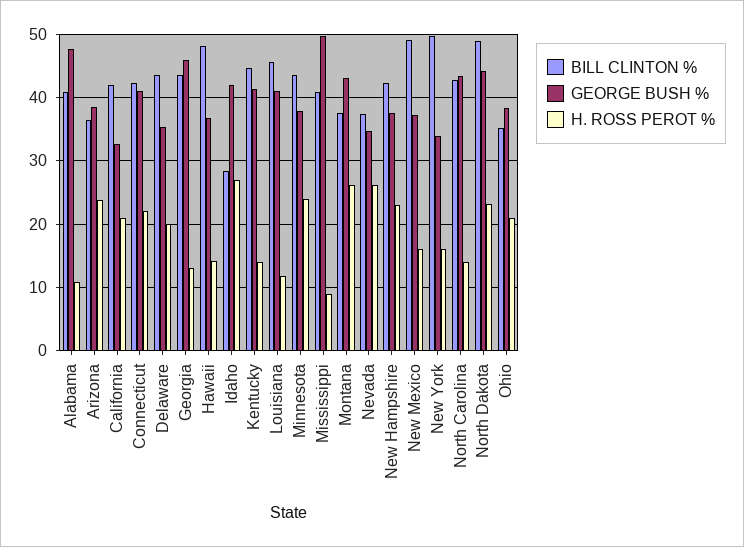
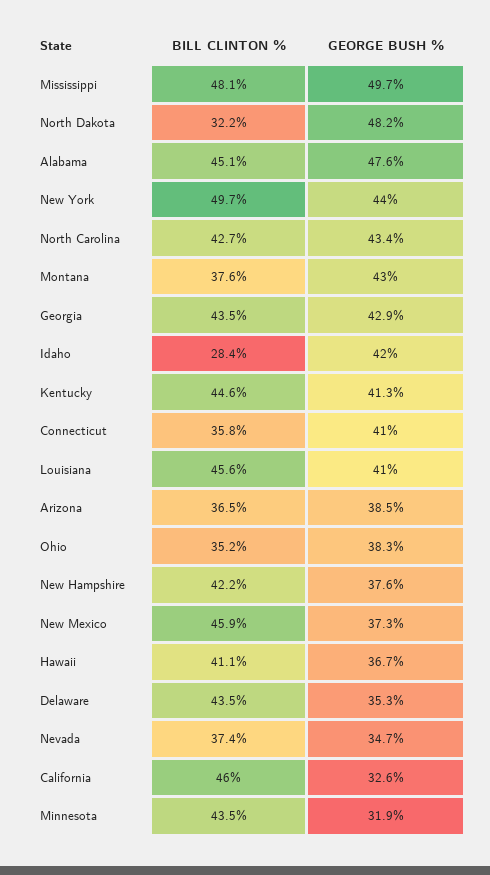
BILL CLINTON %, Alabama: 41 -> 45.1
H. ROSS PEROT %, Alabama: 11 -> none
H. ROSS PEROT %, Arizona: 24 -> none
BILL CLINTON %, California: 42 -> 46
H. ROSS PEROT %, California: 21 -> none
BILL CLINTON %, Connecticut: 42 -> 35.8
H. ROSS PEROT %, Connecticut: 22 -> none
H. ROSS PEROT %, Delaware: 20 -> none
GEORGE BUSH %, Georgia: 46 -> 42.9
H. ROSS PEROT %, Georgia: 13 -> none
BILL CLINTON %, Hawaii: 48 -> 41.1
H. ROSS PEROT %, Hawaii: 14 -> none
H. ROSS PEROT %, Idaho: 27 -> none
H. ROSS PEROT %, Kentucky: 14 -> none
H. ROSS PEROT %, Louisiana: 12 -> none
GEORGE BUSH %, Minnesota: 38 -> 31.9
H. ROSS PEROT %, Minnesota: 24 -> none
BILL CLINTON %, Mississippi: 41 -> 48.1
H. ROSS PEROT %, Mississippi: 9 -> none
H. ROSS PEROT %, Montana: 26 -> none
H. ROSS PEROT %, Nevada: 26 -> none
H. ROSS PEROT %, New Hampshire: 23 -> none
BILL CLINTON %, New Mexico: 49 -> 45.9
H. ROSS PEROT %, New Mexico: 16 -> none
GEORGE BUSH %, New York: 34 -> 44
H. ROSS PEROT %, New York: 16 -> none
H. ROSS PEROT %, North Carolina: 14 -> none
BILL CLINTON %, North Dakota: 49 -> 32.2
GEORGE BUSH %, North Dakota: 44 -> 48.2
H. ROSS PEROT %, North Dakota: 23 -> none
H. ROSS PEROT %, Ohio: 21 -> none

